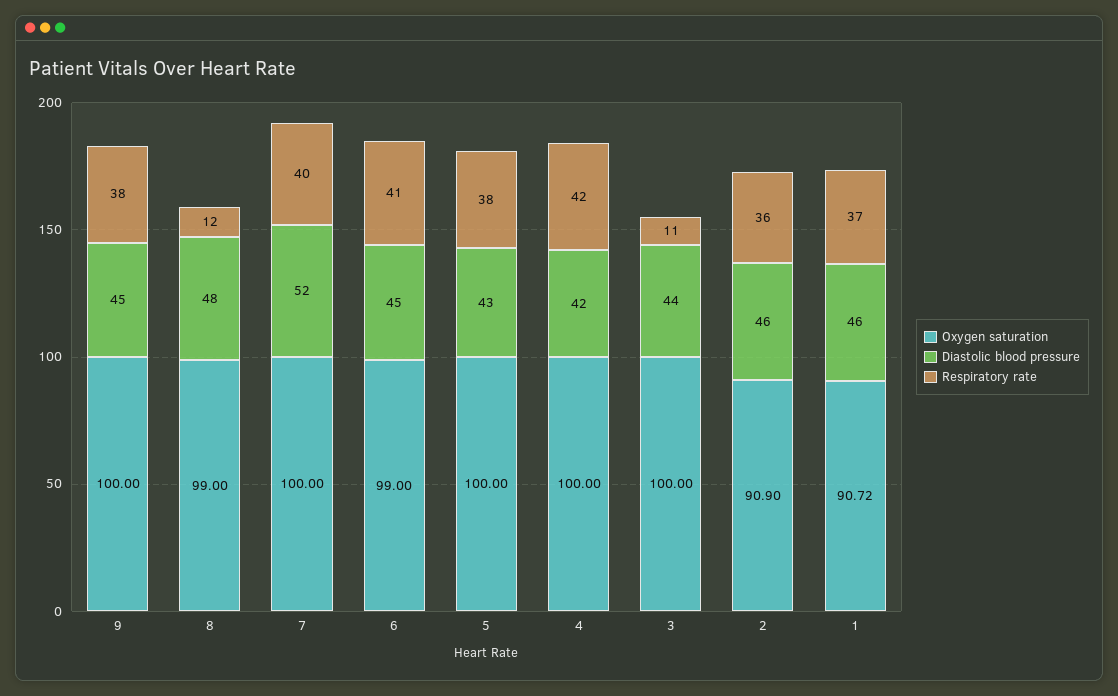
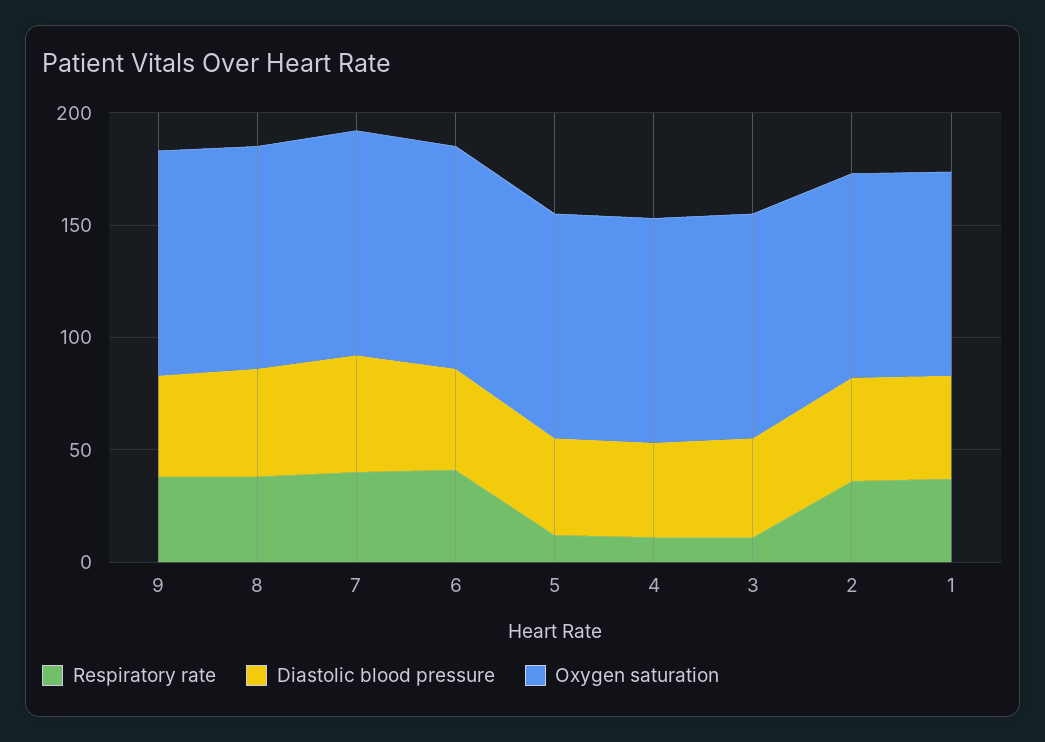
Respiratory rate, 8: 12 -> 40
Respiratory rate, 5: 38 -> 10
Respiratory rate, 4: 42 -> 10

